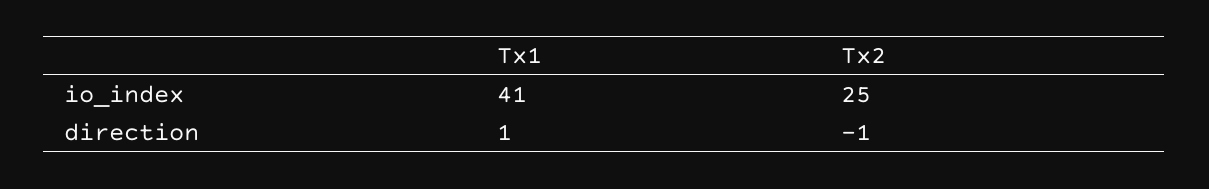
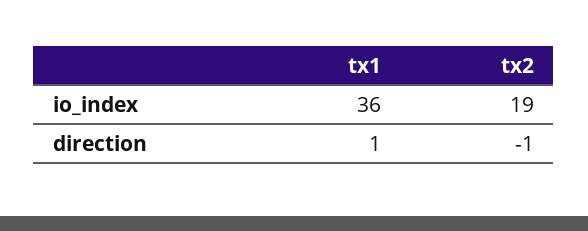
Tx1, io_index: 41 -> 36
Tx2, io_index: 25 -> 19

